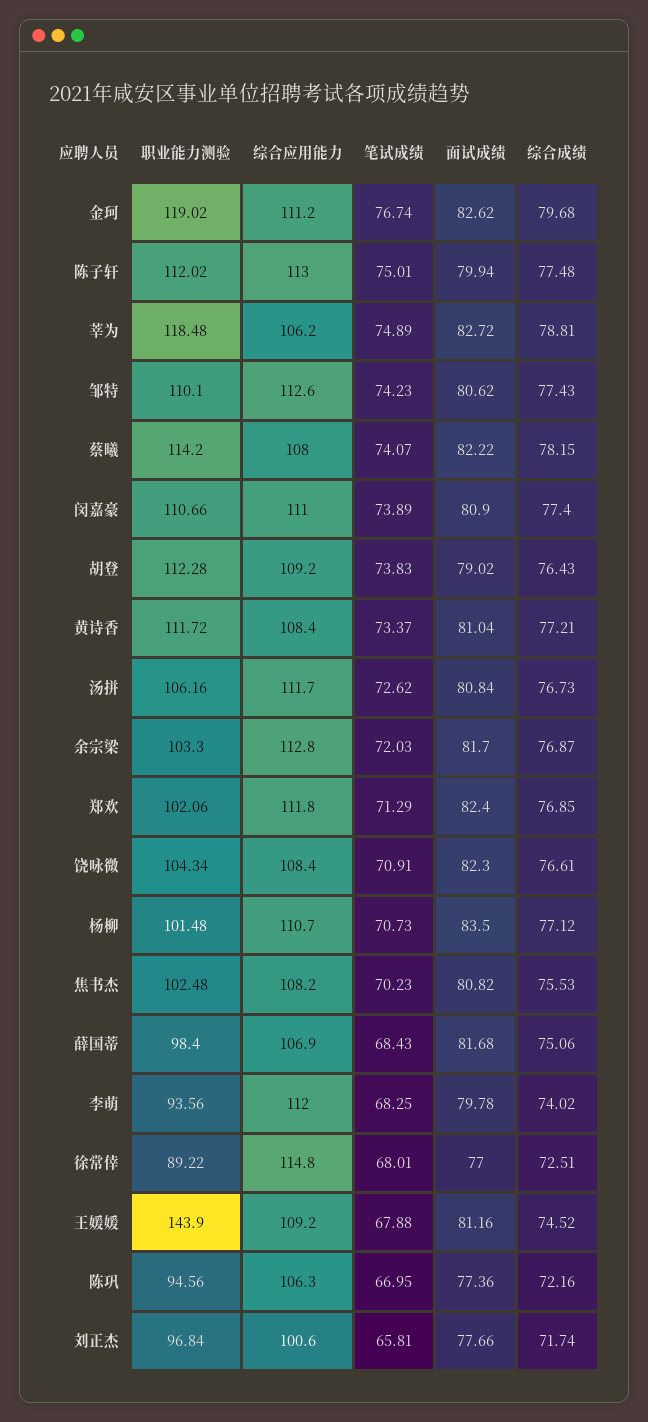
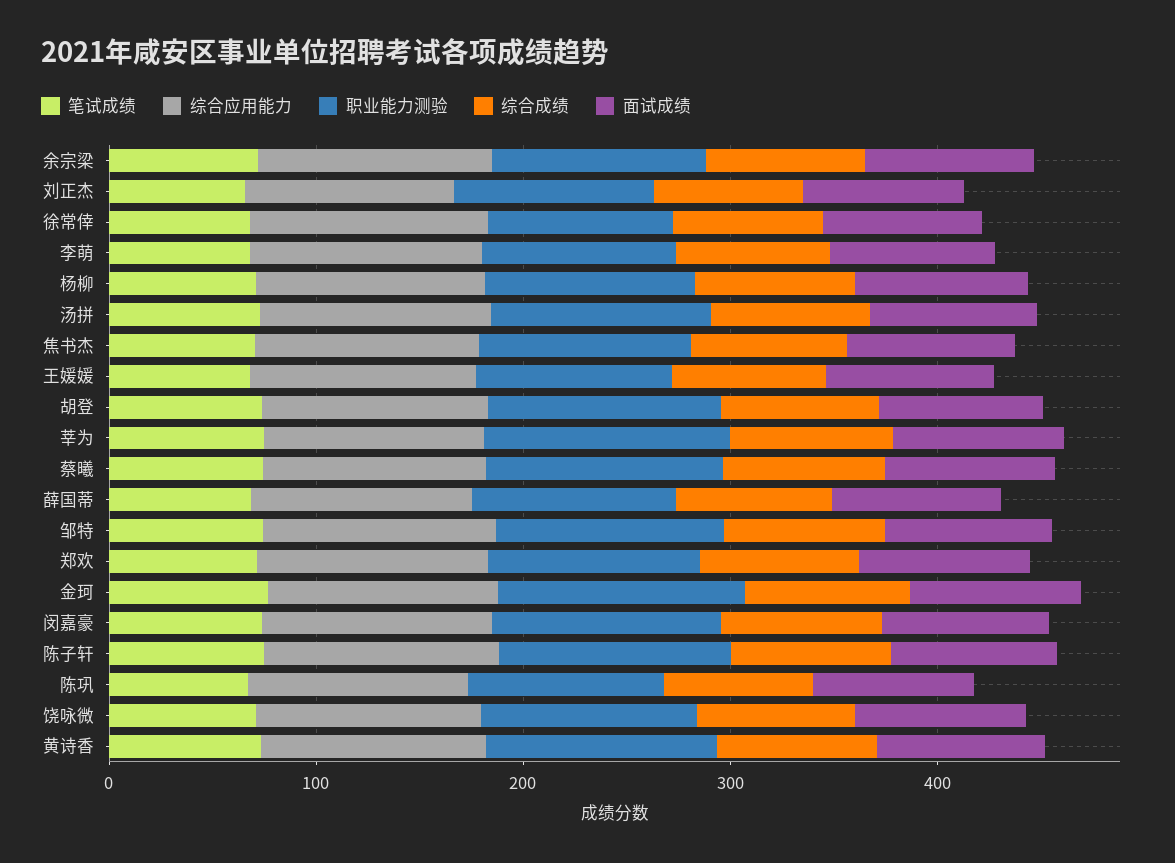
职业能力测验, 王媛媛: 143.9 -> 100

